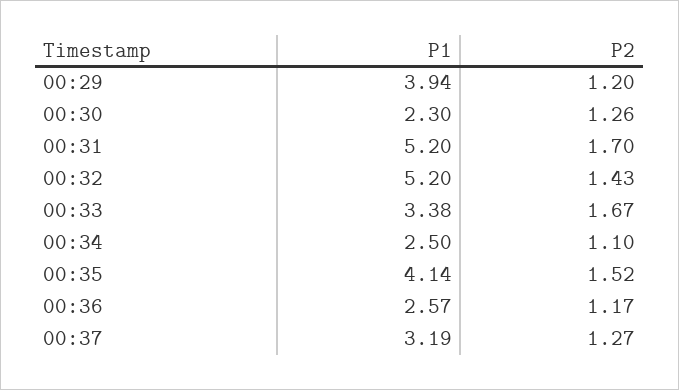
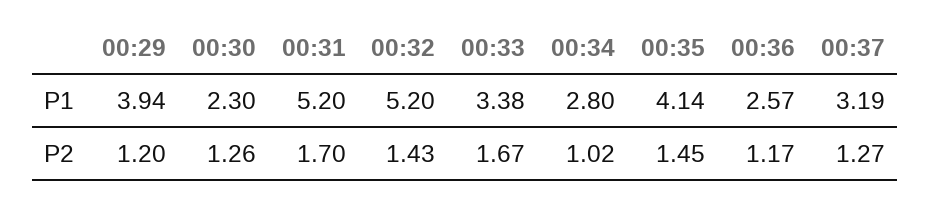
P1, 00:34: 2.5 -> 2.8
P2, 00:34: 1.1 -> 1.02
P2, 00:35: 1.52 -> 1.45

